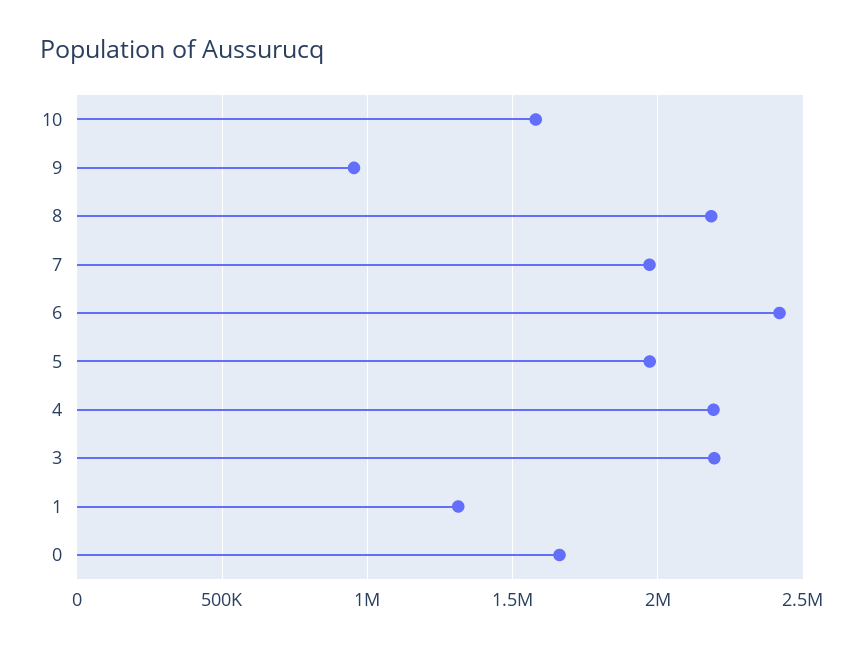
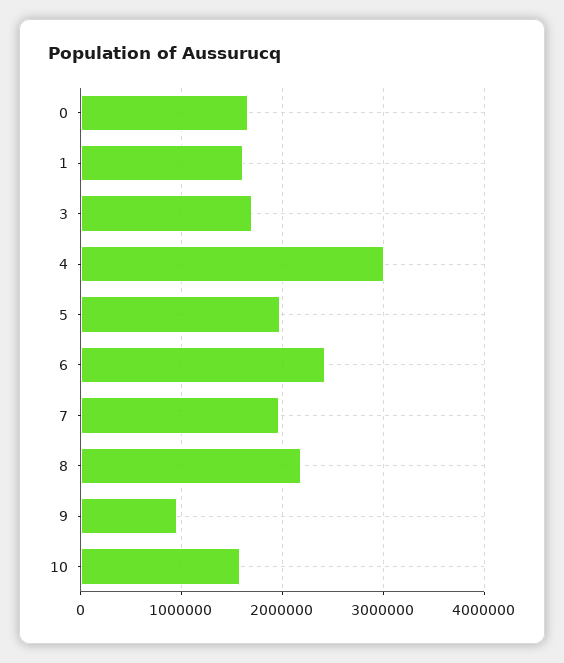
4: 2200000 -> 3000000
3: 2200000 -> 1700000
1: 1300000 -> 1600000

